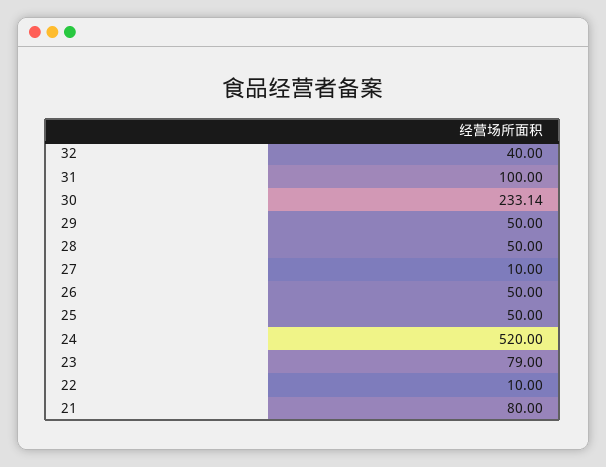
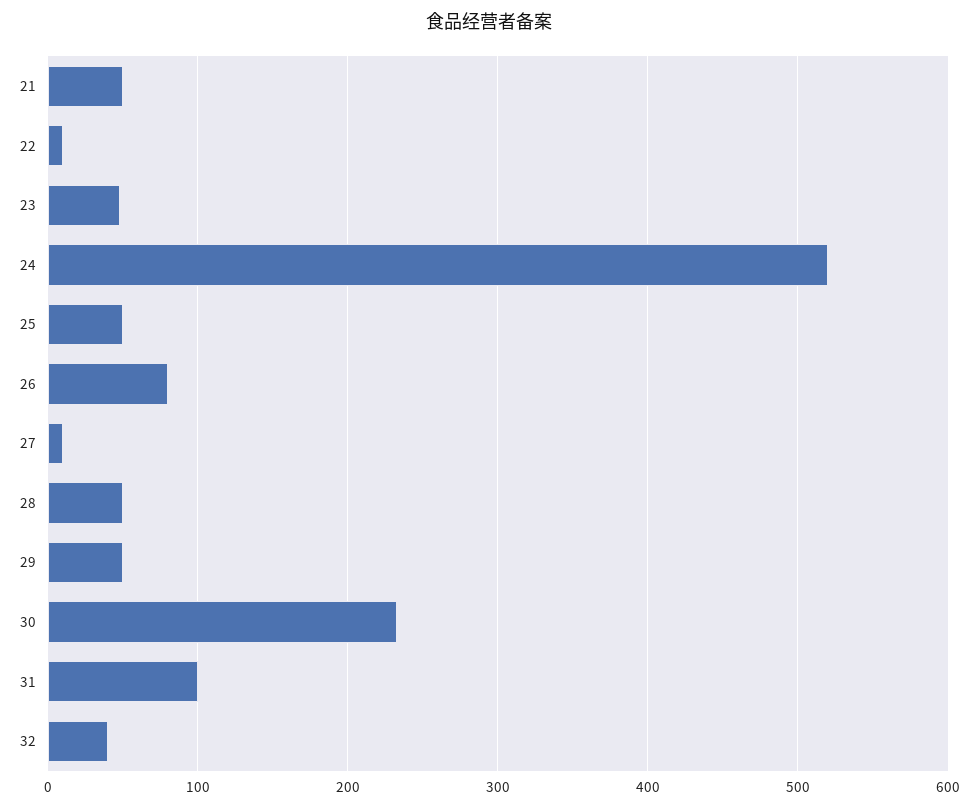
26: 50 -> 80
23: 79 -> 50
21: 80 -> 50

